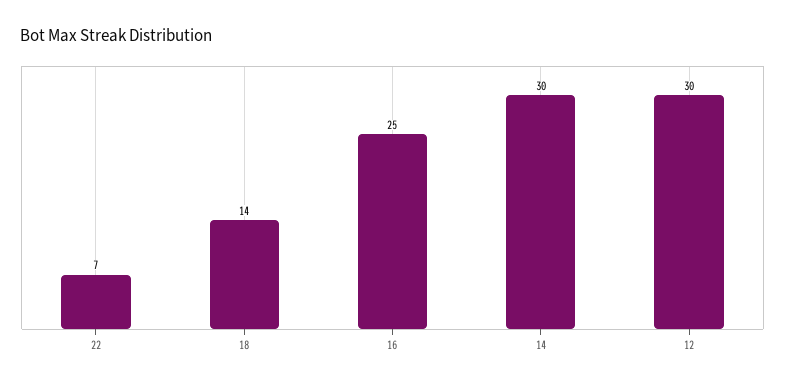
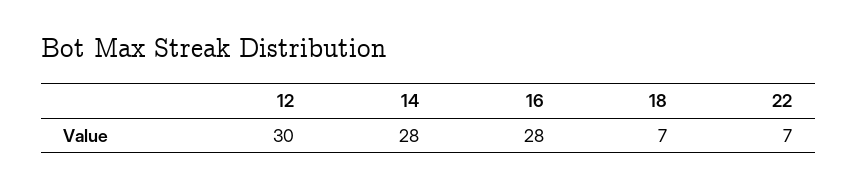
18: 14 -> 7
16: 25 -> 28
14: 30 -> 28

